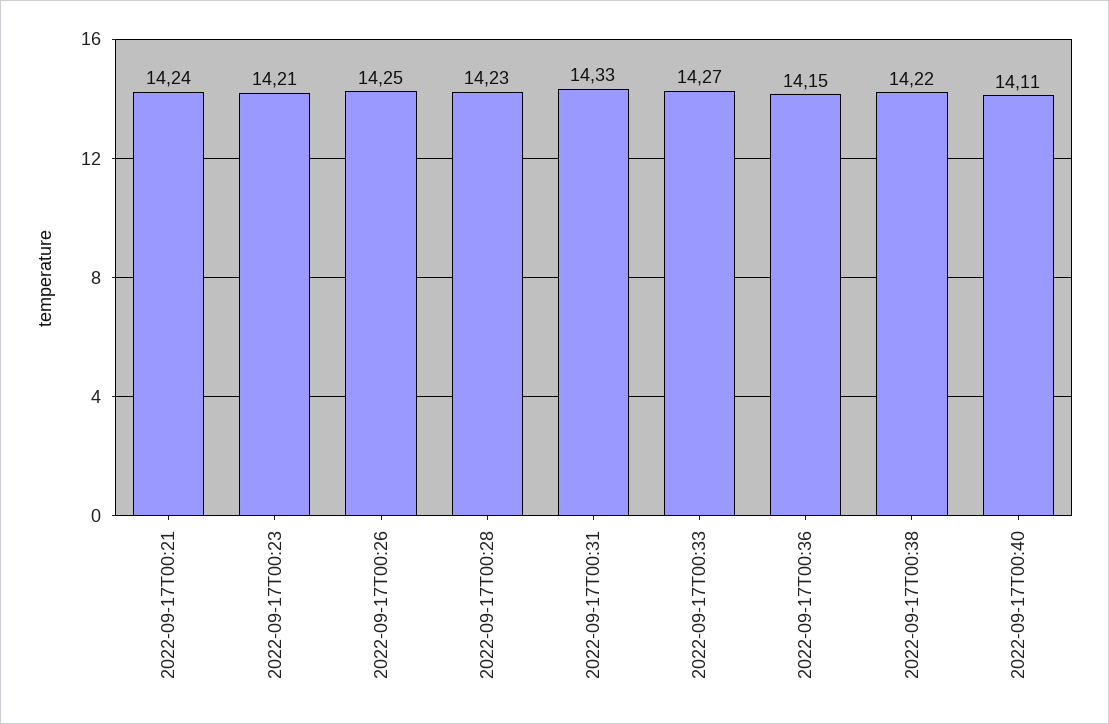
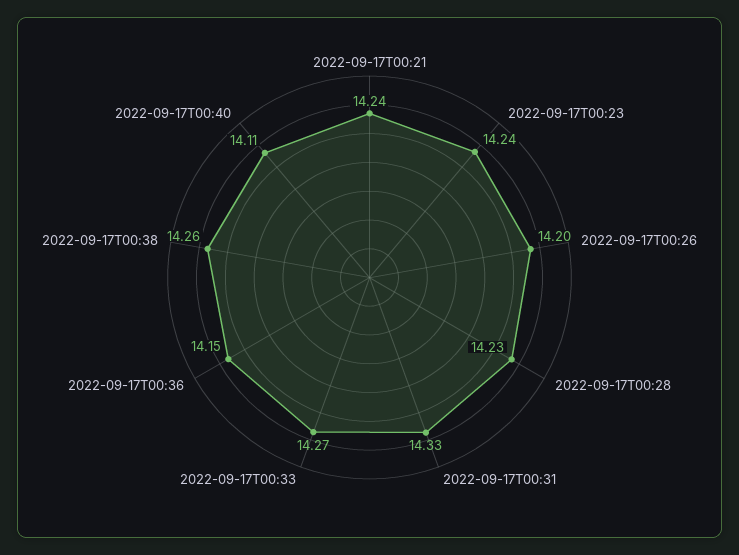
2022-09-17T00:23: 14.21 -> 14.24
2022-09-17T00:26: 14.25 -> 14.2
2022-09-17T00:38: 14.22 -> 14.26

